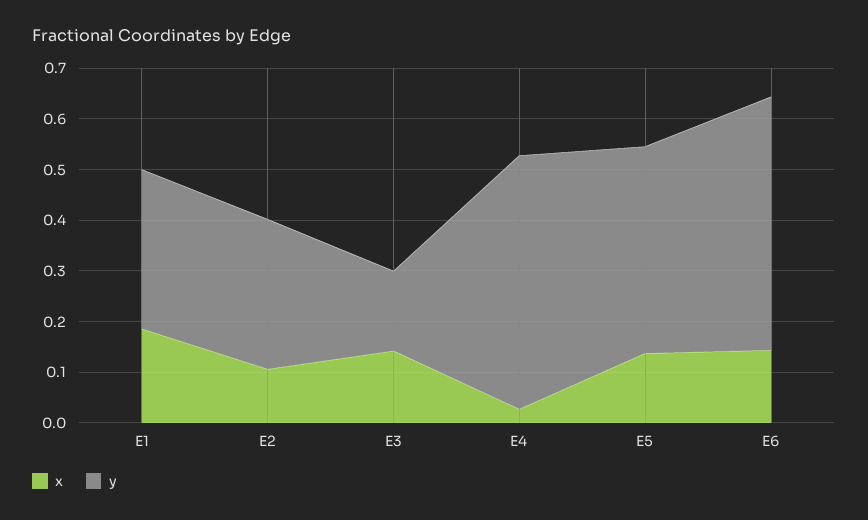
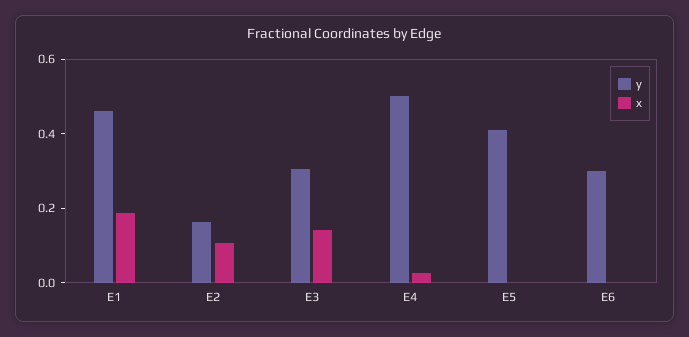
y, E1: 0.32 -> 0.45
y, E2: 0.3 -> 0.15
y, E3: 0.16 -> 0.3
x, E5: 0.14 -> 0
x, E6: 0.14 -> 0
y, E6: 0.5 -> 0.3

